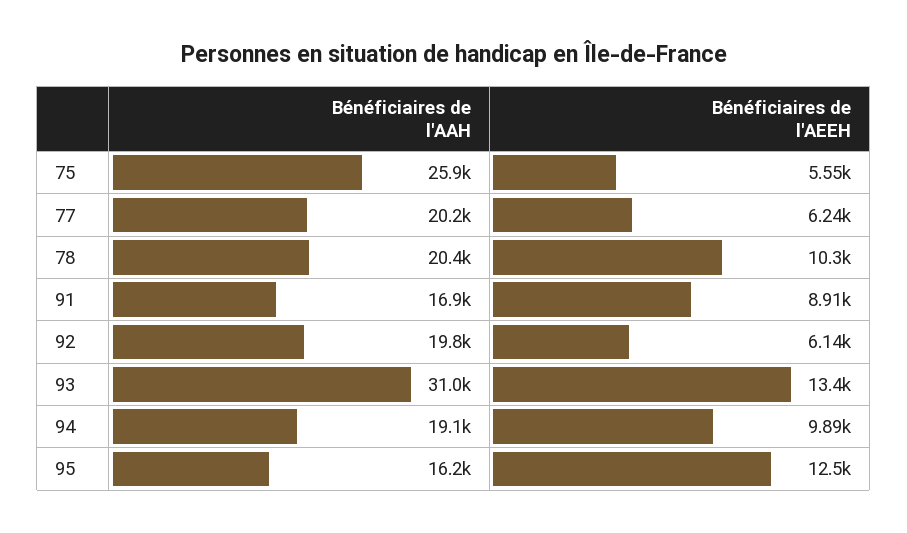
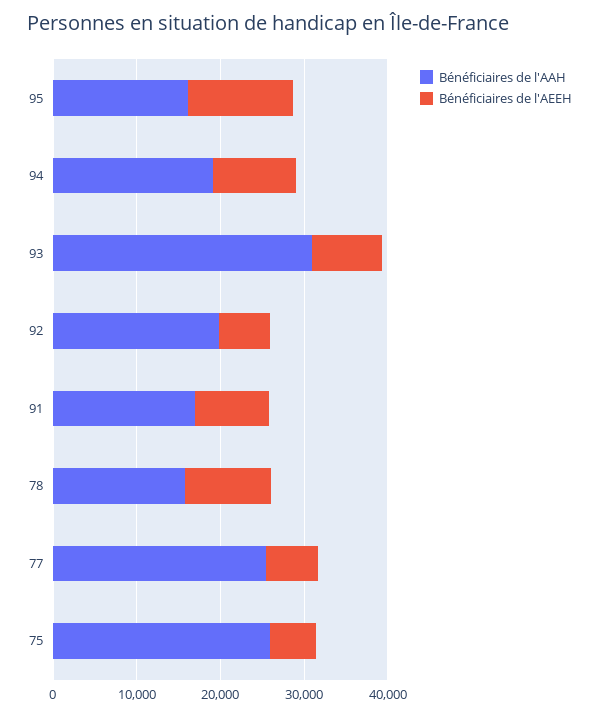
Bénéficiaires de l'AAH, 77: 20200 -> 26000
Bénéficiaires de l'AAH, 78: 20400 -> 16000
Bénéficiaires de l'AEEH, 93: 13400 -> 8000

